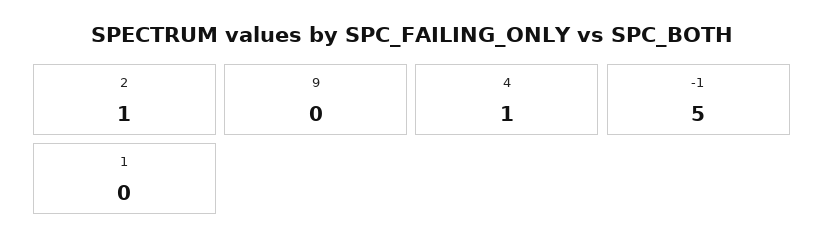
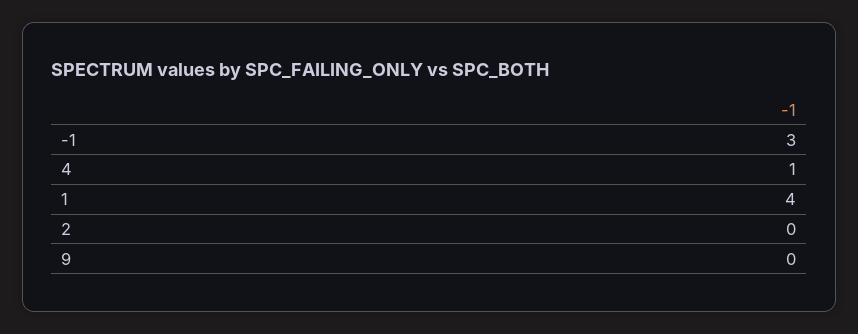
2: 1 -> 0
-1: 5 -> 3
1: 0 -> 4

